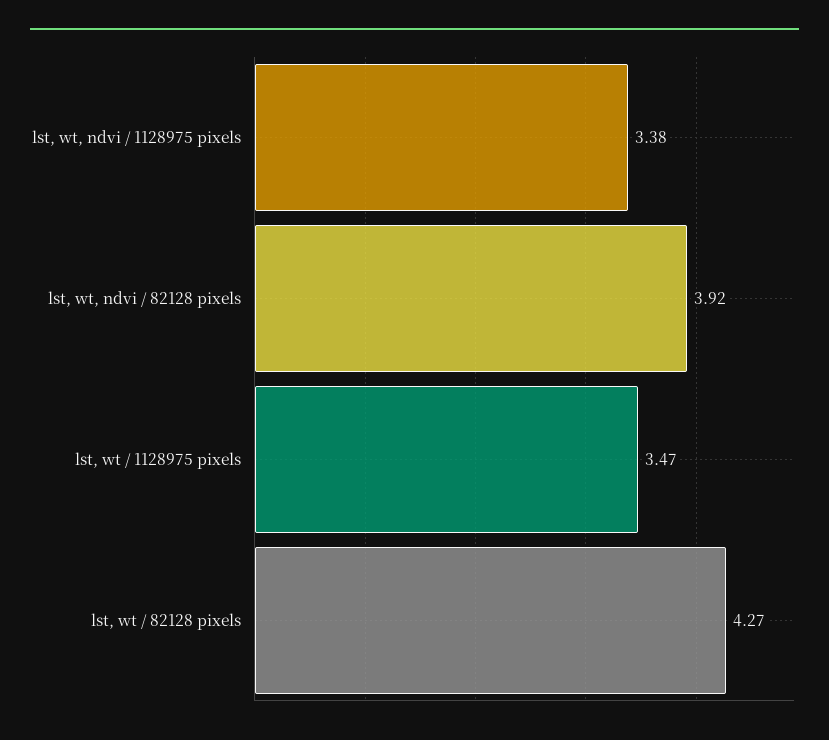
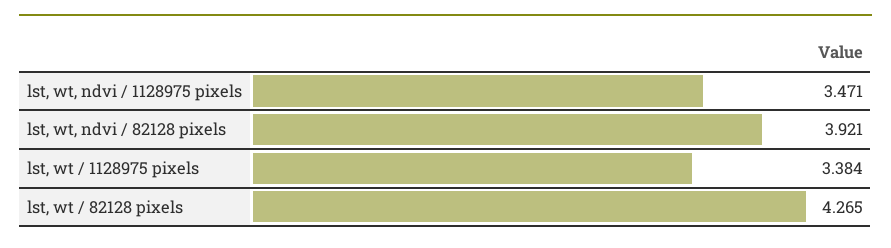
lst, wt, ndvi / 1128975 pixels: 3.38 -> 3.471
lst, wt / 1128975 pixels: 3.47 -> 3.384

